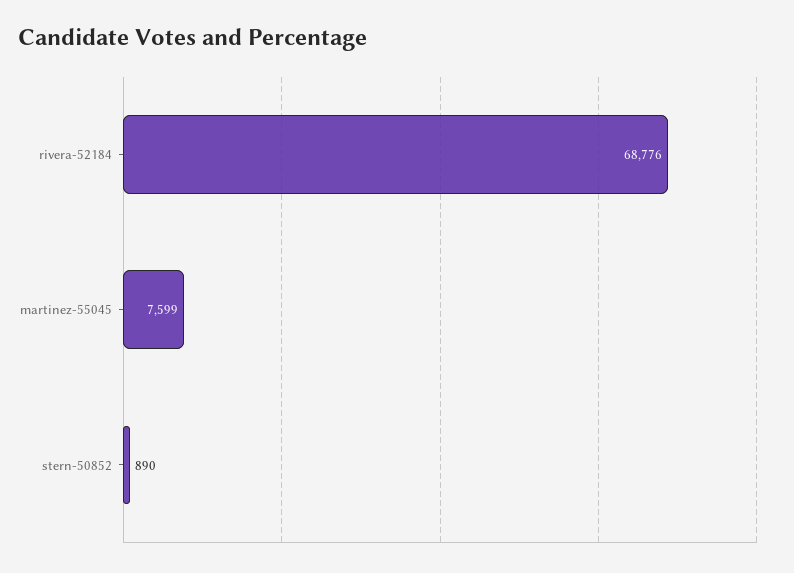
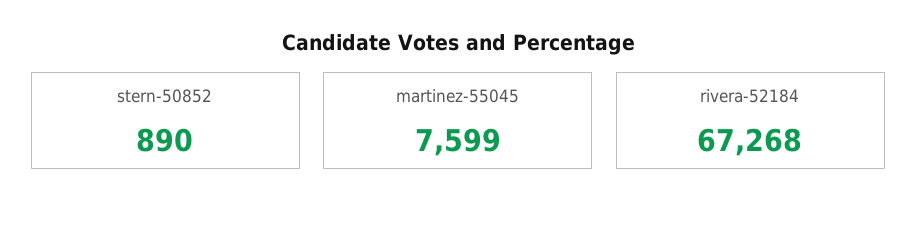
rivera-52184: 68776 -> 67268

